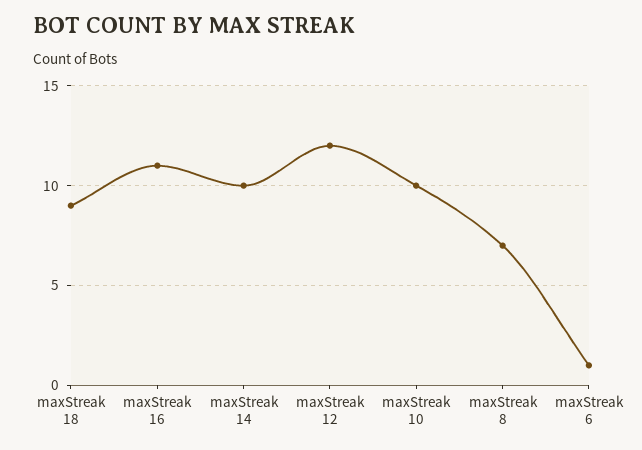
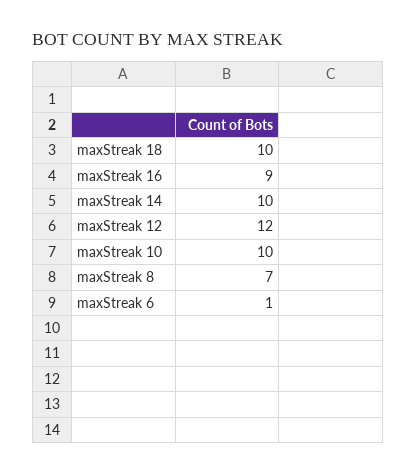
maxStreak 18: 9 -> 10
maxStreak 16: 11 -> 9

